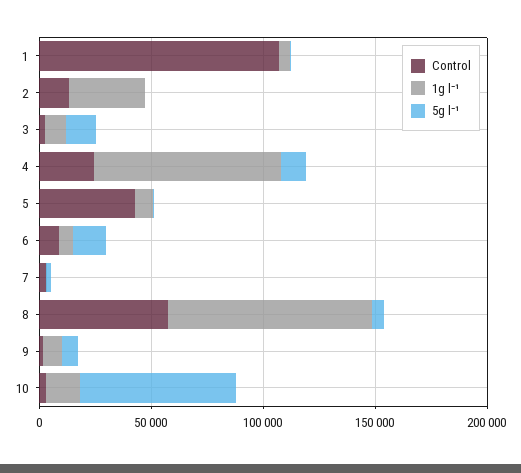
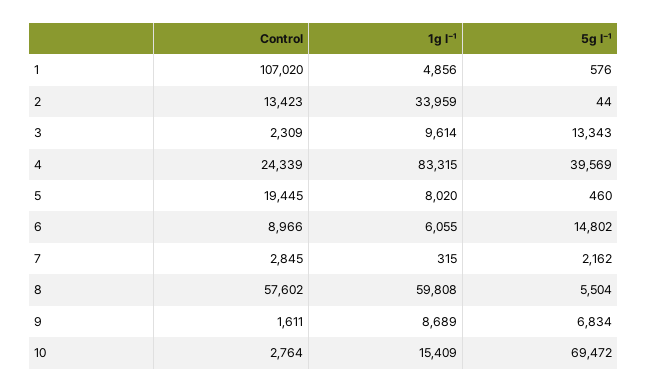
5g l⁻¹, 4: 10000 -> 39569
Control, 5: 40000 -> 19445
1g l⁻¹, 8: 90000 -> 59808

